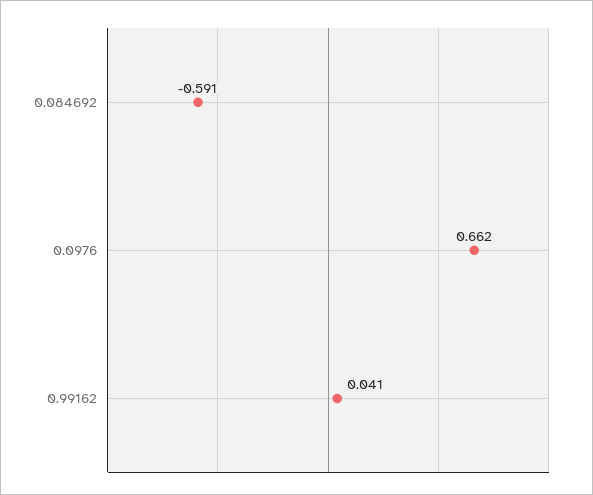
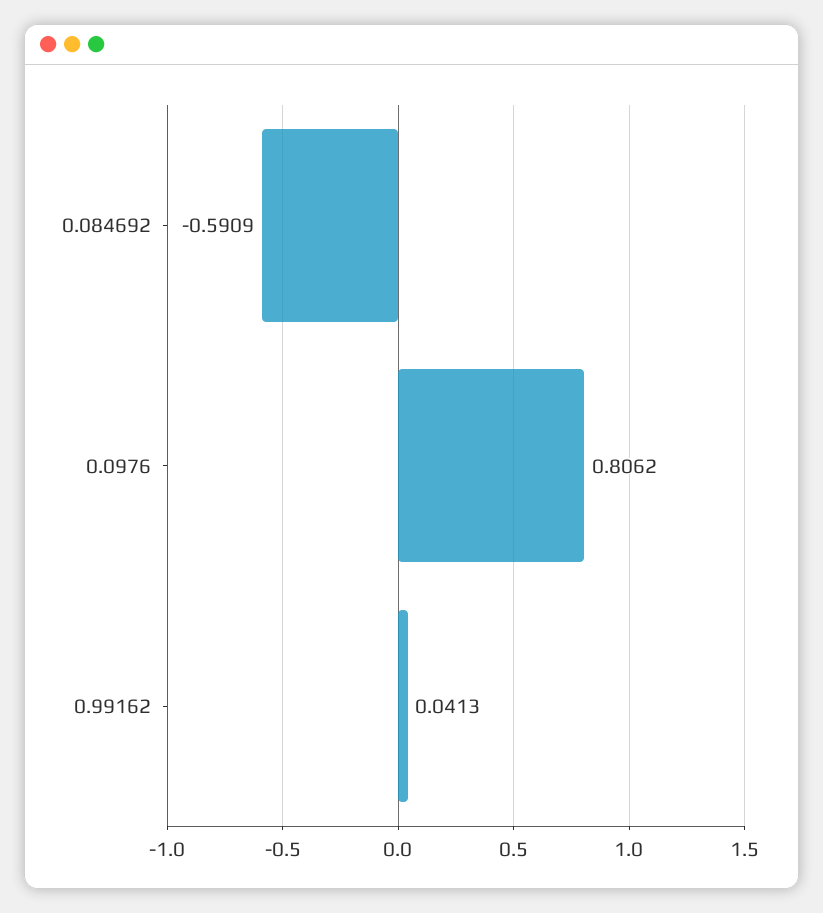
0.0976: 0.662 -> 0.8062

